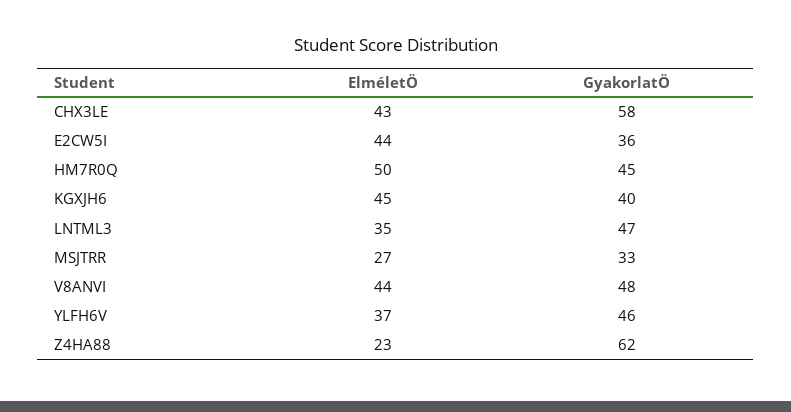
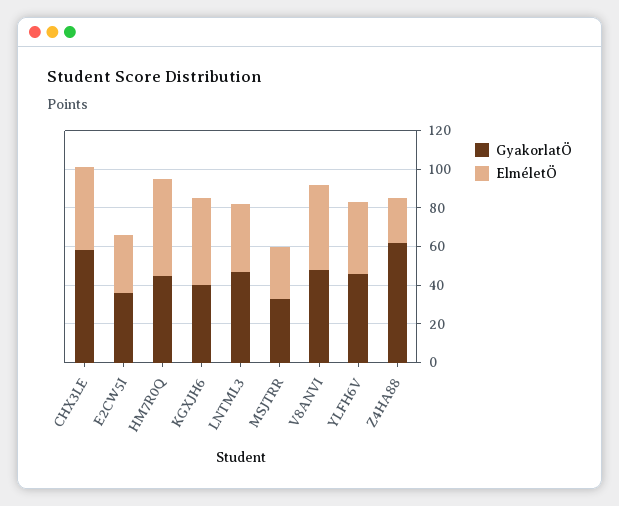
ElméletÖ, E2CW5I: 44 -> 30

